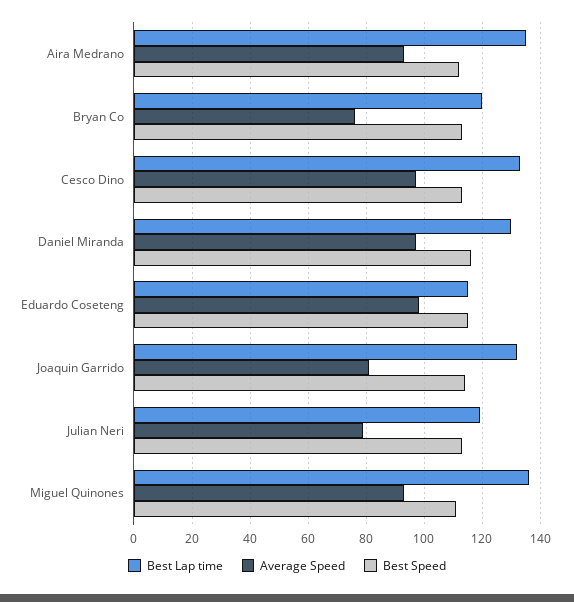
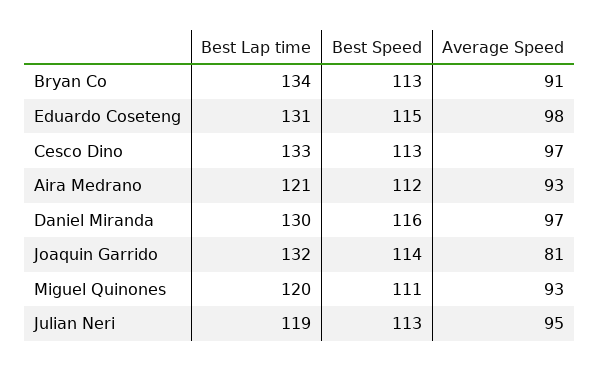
Best Lap time, Aira Medrano: 135 -> 121
Best Lap time, Bryan Co: 120 -> 134
Average Speed, Bryan Co: 75 -> 91
Best Lap time, Eduardo Coseteng: 115 -> 131
Average Speed, Julian Neri: 80 -> 95
Best Lap time, Miguel Quinones: 135 -> 120

